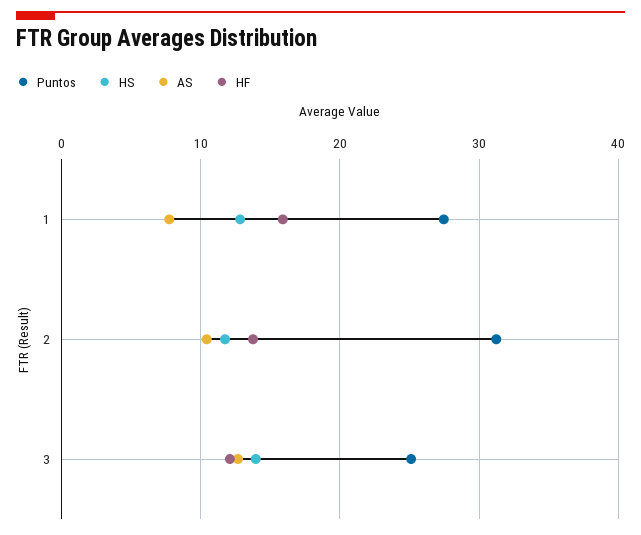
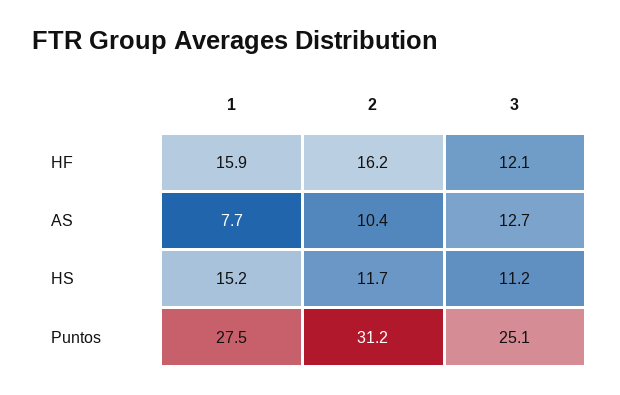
HS, 1: 13 -> 15.2
HF, 2: 14 -> 16.2
HS, 3: 14 -> 11.2

